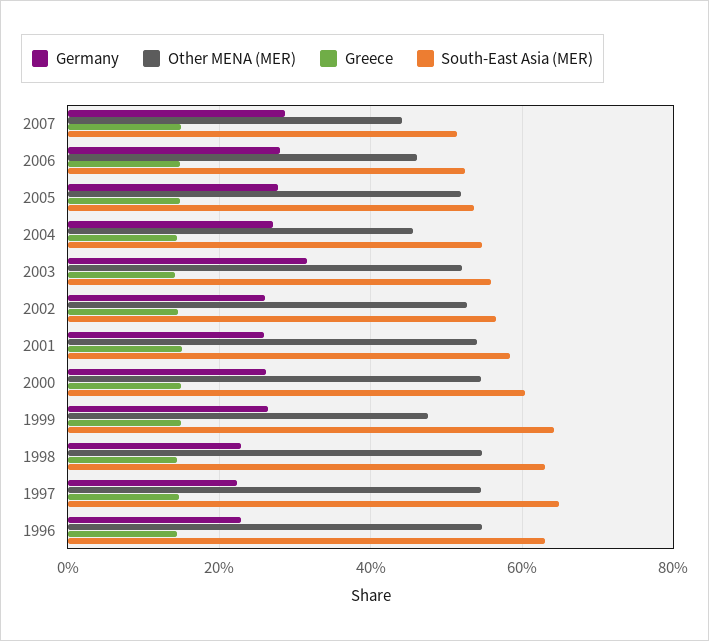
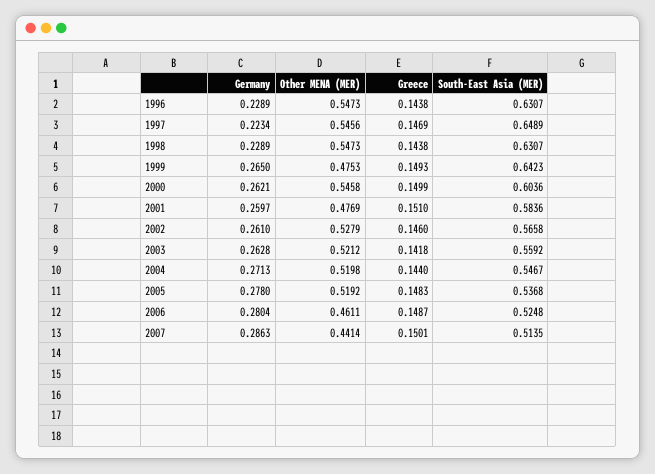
Other MENA (MER), 2004: 0.46 -> 0.5198
Germany, 2003: 0.32 -> 0.2628
Other MENA (MER), 2001: 0.54 -> 0.4769

